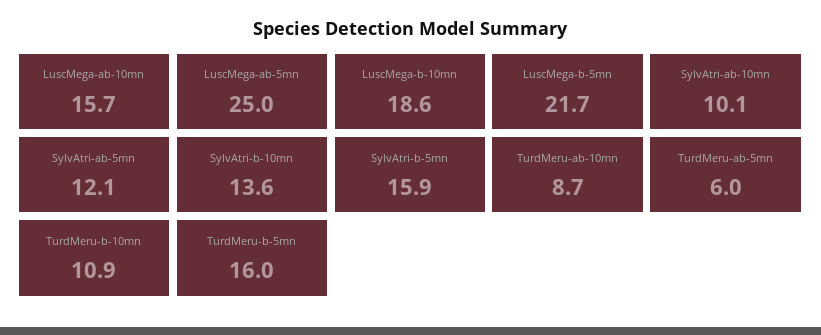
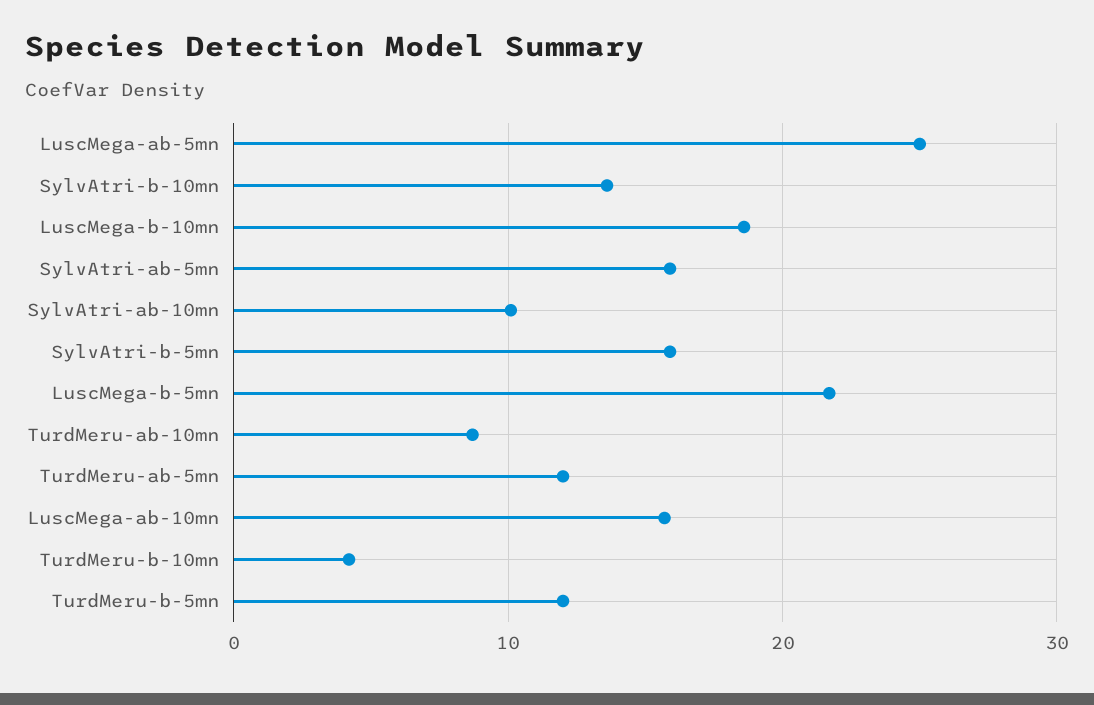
SylvAtri-ab-5mn: 12.1 -> 16
TurdMeru-ab-5mn: 6 -> 12
TurdMeru-b-10mn: 10.9 -> 4
TurdMeru-b-5mn: 16 -> 12

